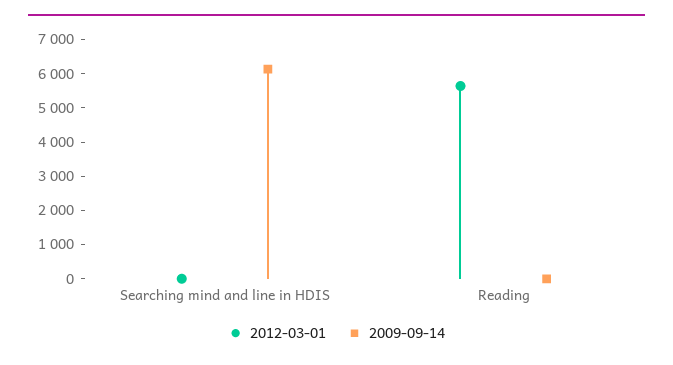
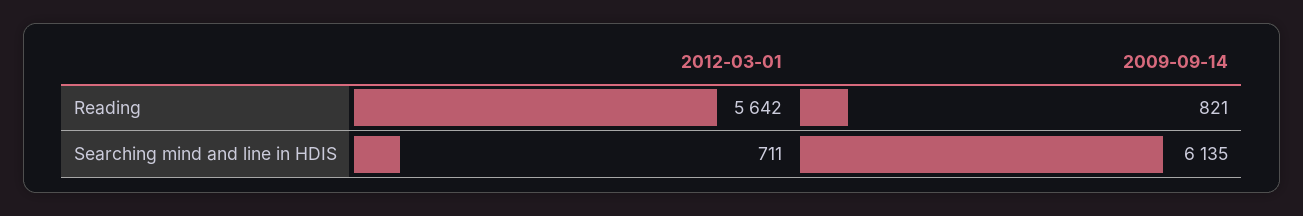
2012-03-01, Searching mind and line in HDIS: 0 -> 711
2009-09-14, Reading: 0 -> 821

